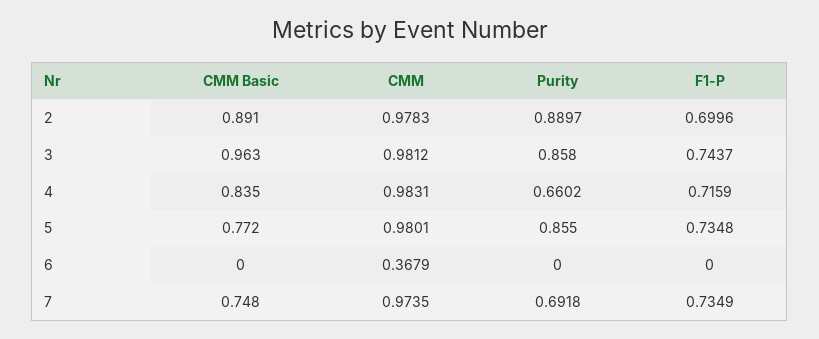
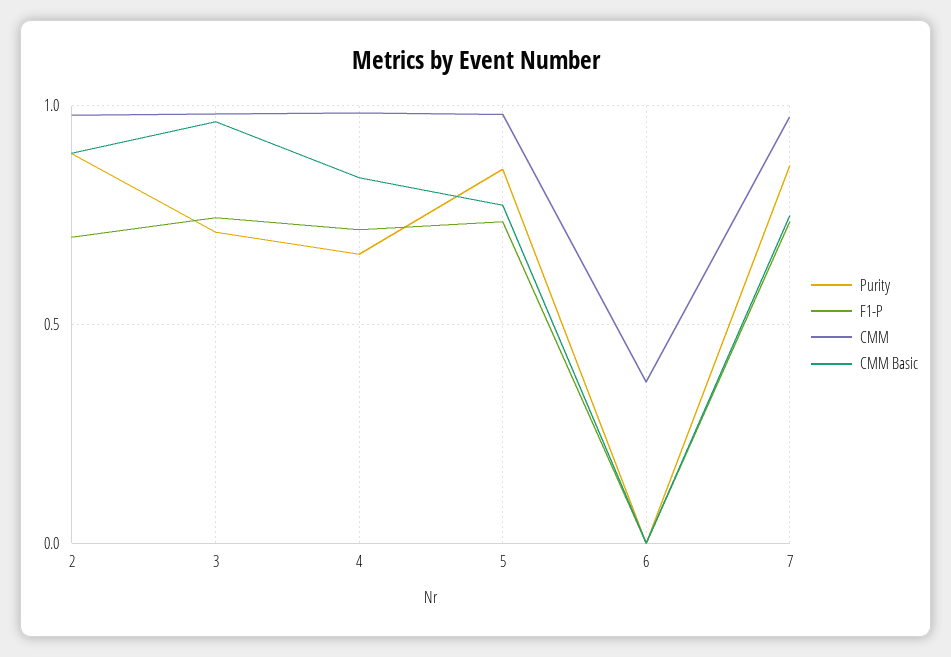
Purity, 3: 0.858 -> 0.7
Purity, 7: 0.6918 -> 0.85

